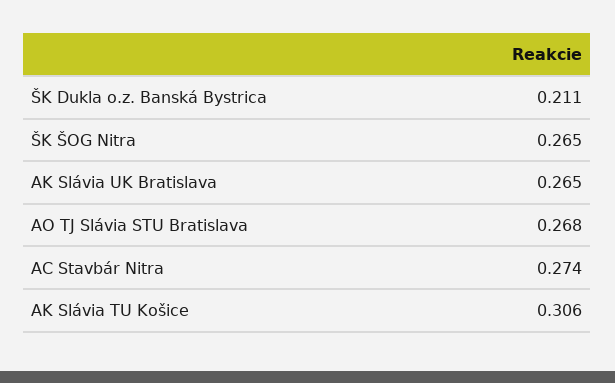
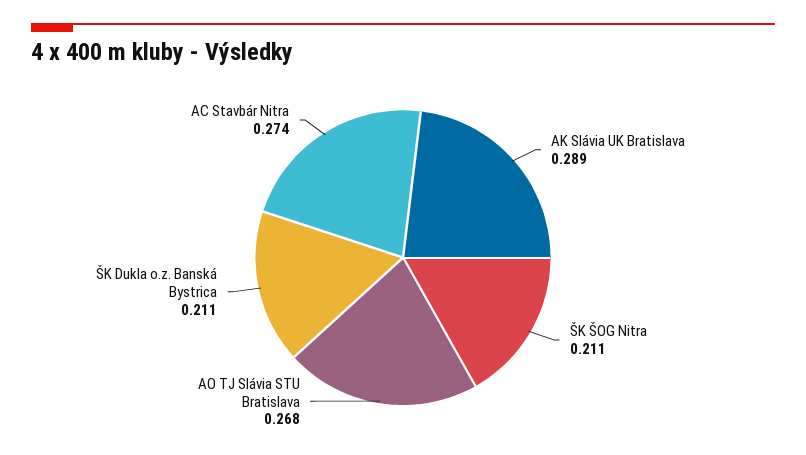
ŠK ŠOG Nitra: 0.265 -> 0.211
AK Slávia UK Bratislava: 0.265 -> 0.289
AK Slávia TU Košice: 0.306 -> none

